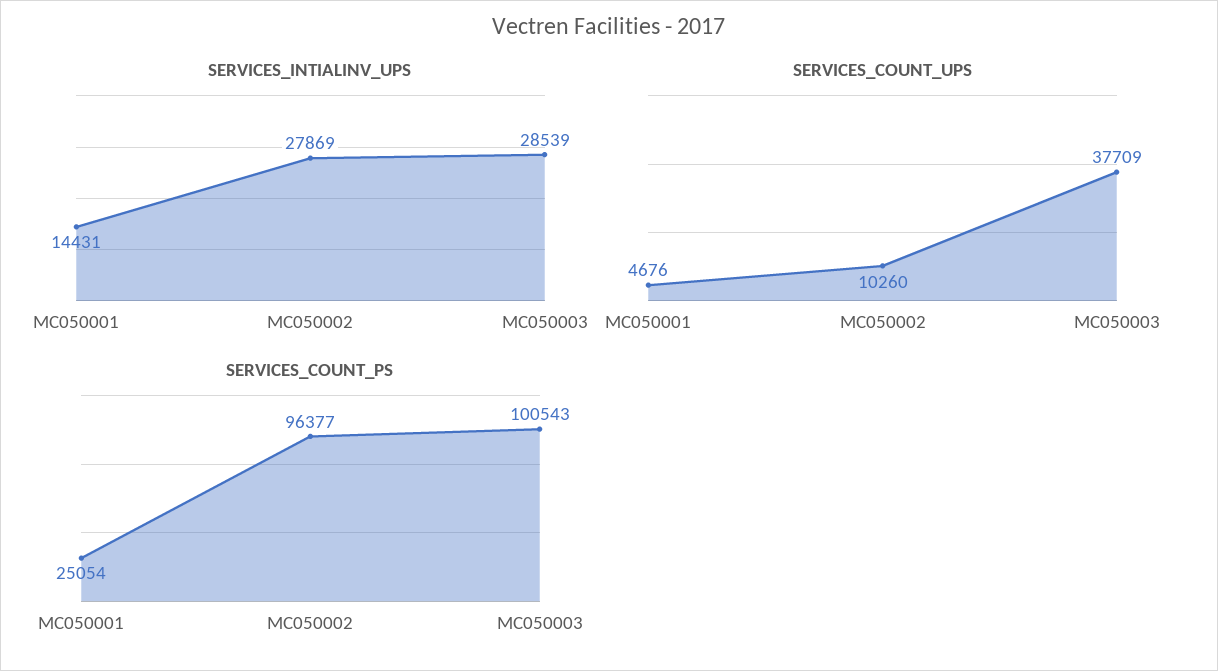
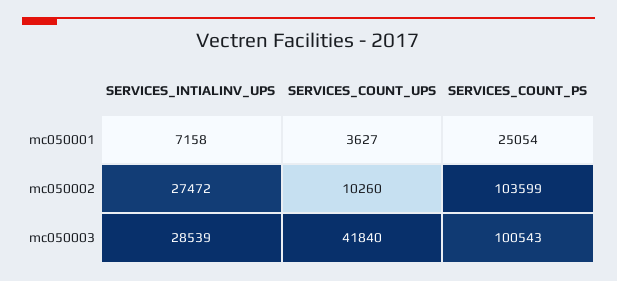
SERVICES_INTIALINV_UPS, MC050001: 14431 -> 7158
SERVICES_INTIALINV_UPS, MC050002: 27869 -> 27472
SERVICES_COUNT_UPS, MC050001: 4676 -> 3627
SERVICES_COUNT_UPS, MC050003: 37709 -> 41840
SERVICES_COUNT_PS, MC050002: 96377 -> 103599

